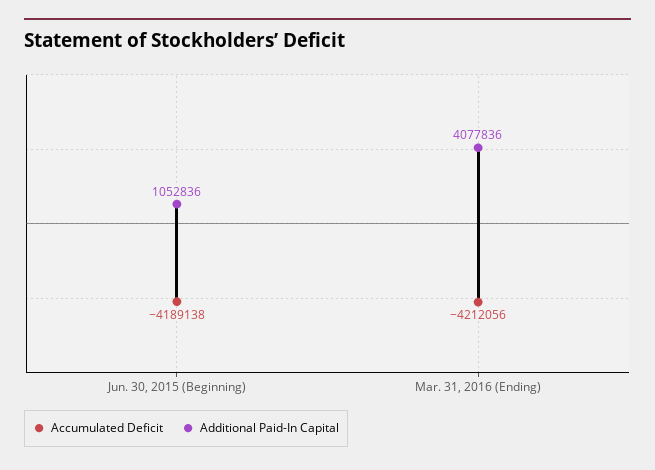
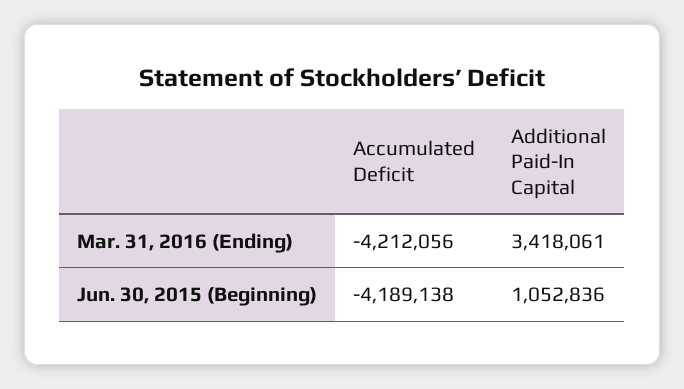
Additional Paid-In Capital, Mar. 31, 2016 (Ending): 4077836 -> 3418061

